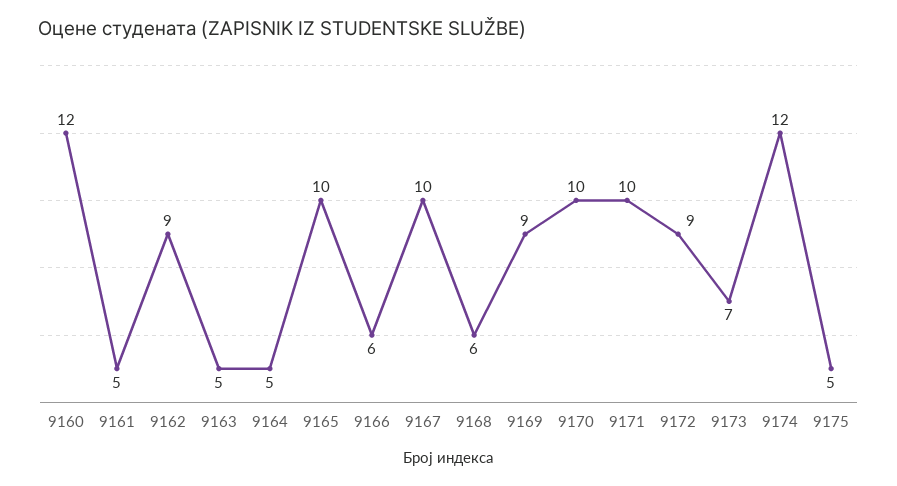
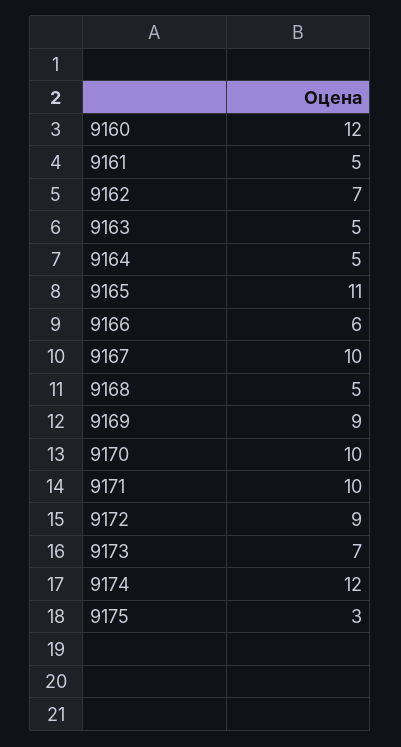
9162: 9 -> 7
9165: 10 -> 11
9168: 6 -> 5
9175: 5 -> 3

